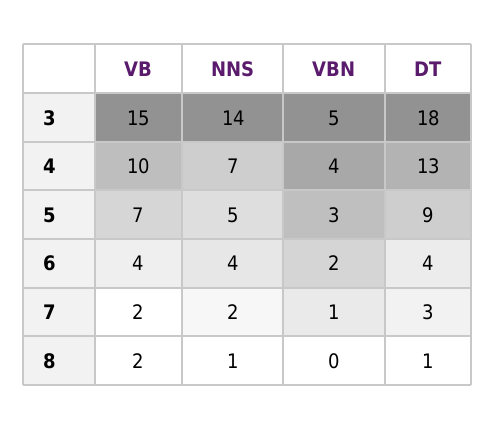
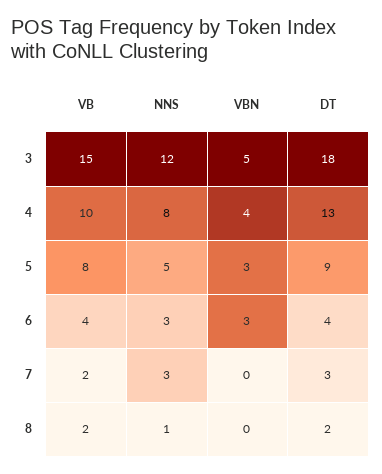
NNS, 3: 14 -> 12
NNS, 4: 7 -> 8
VB, 5: 7 -> 8
NNS, 6: 4 -> 3
VBN, 6: 2 -> 3
NNS, 7: 2 -> 3
VBN, 7: 1 -> 0
DT, 8: 1 -> 2

